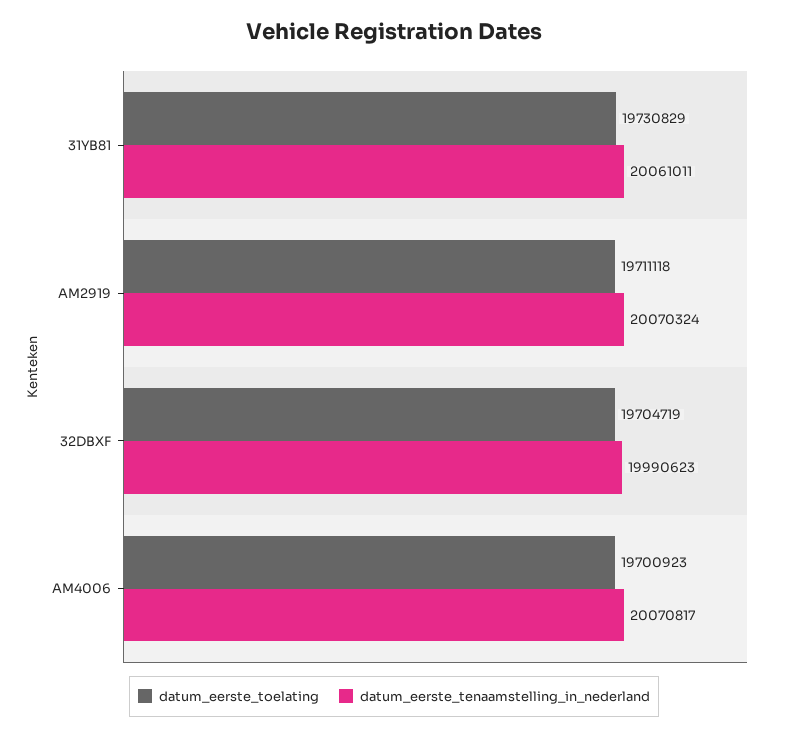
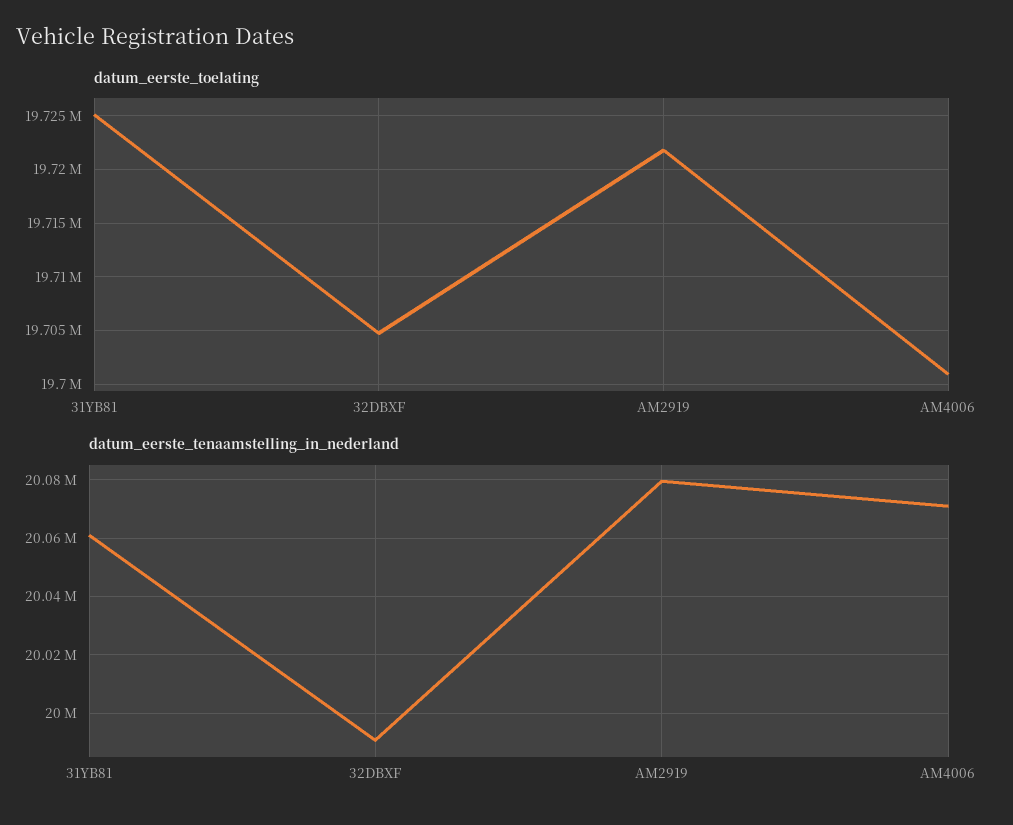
datum_eerste_toelating, 31YB81: 19730829 -> 19725000
datum_eerste_toelating, AM2919: 19711118 -> 19722000
datum_eerste_tenaamstelling_in_nederland, AM2919: 20070324 -> 20080000

